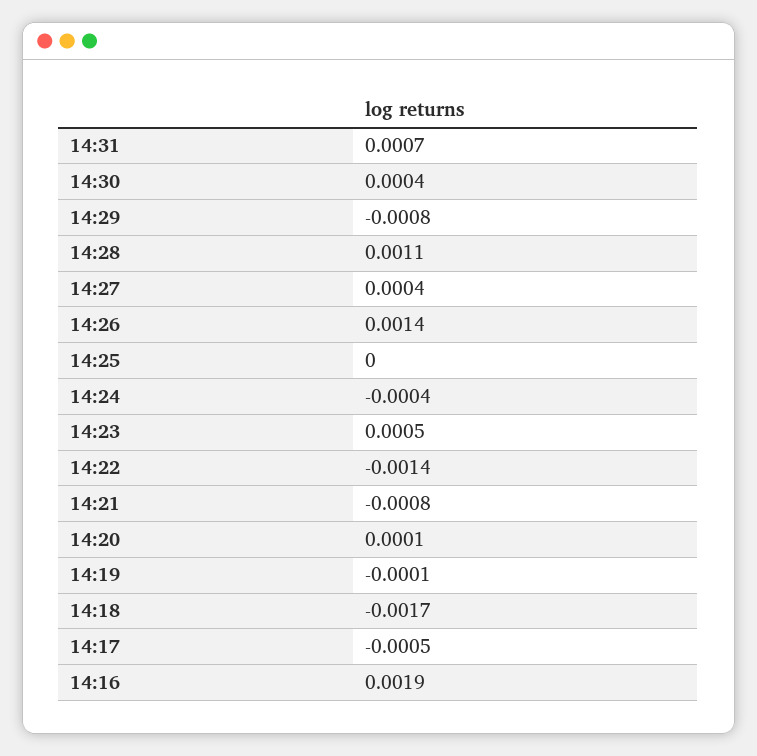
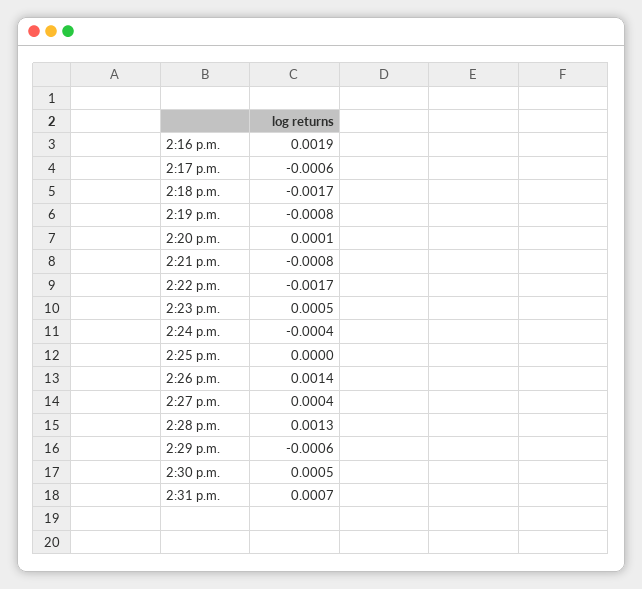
14:30: 0.0004 -> 0.0005
14:29: -0.0008 -> -0.0006
14:28: 0.0011 -> 0.0013
14:22: -0.0014 -> -0.0017
14:19: -0.0001 -> -0.0008
14:17: -0.0005 -> -0.0006

